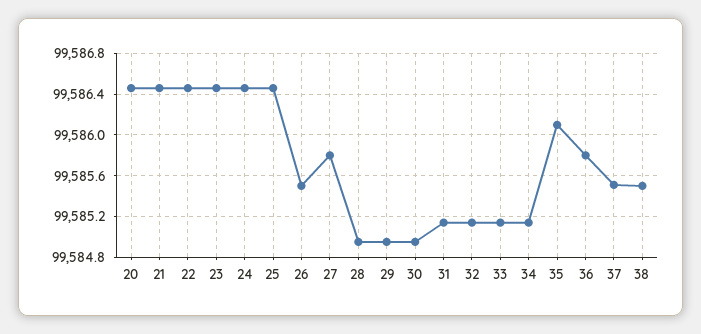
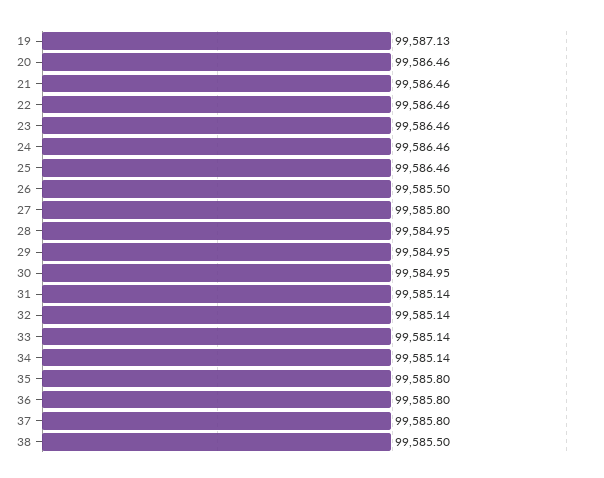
35: 99586.1 -> 99585.8
37: 99585.5 -> 99585.8
19: none -> 99587.13

